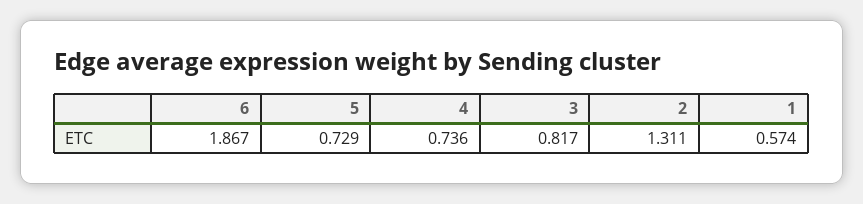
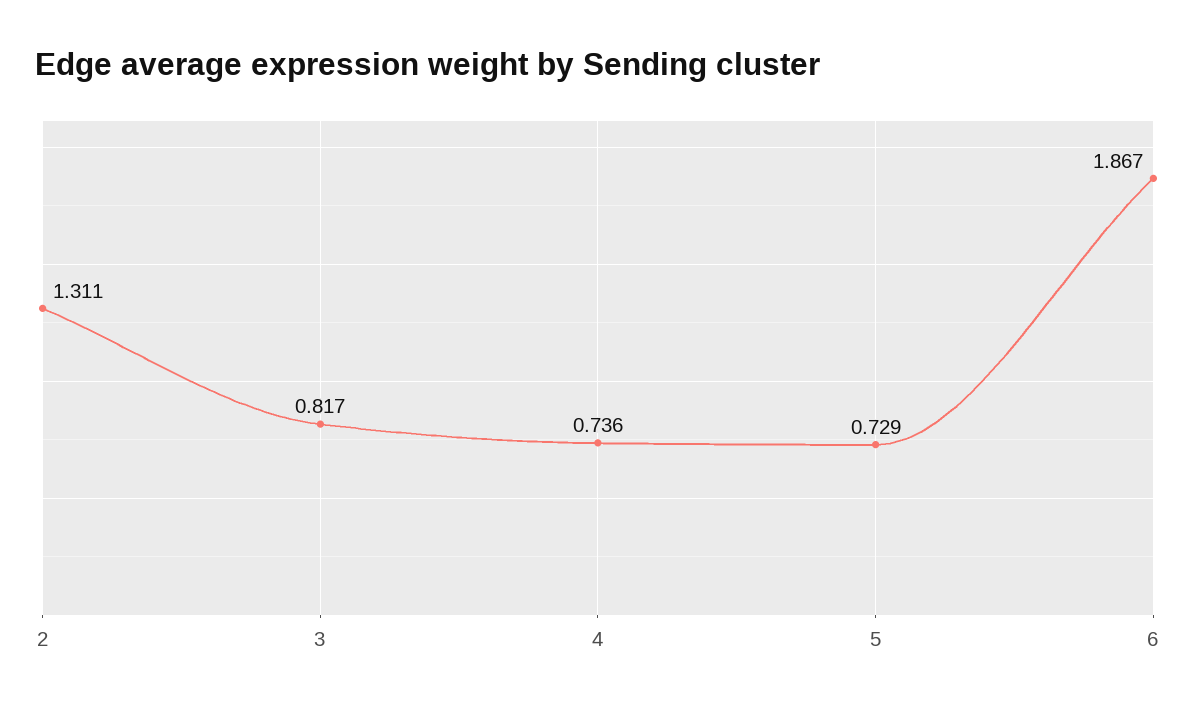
1: 0.574 -> none

